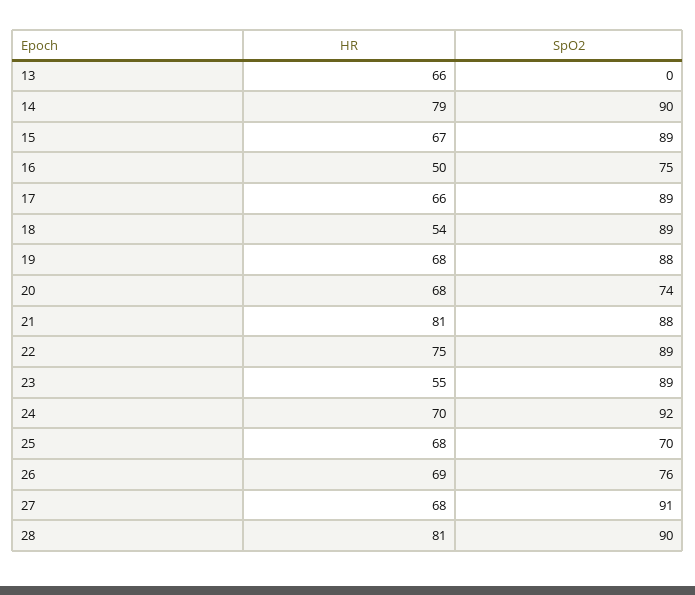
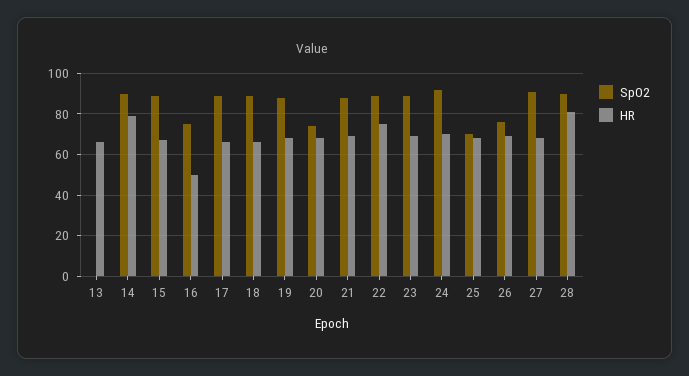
HR, 18: 54 -> 65
HR, 21: 81 -> 70
HR, 23: 55 -> 70

